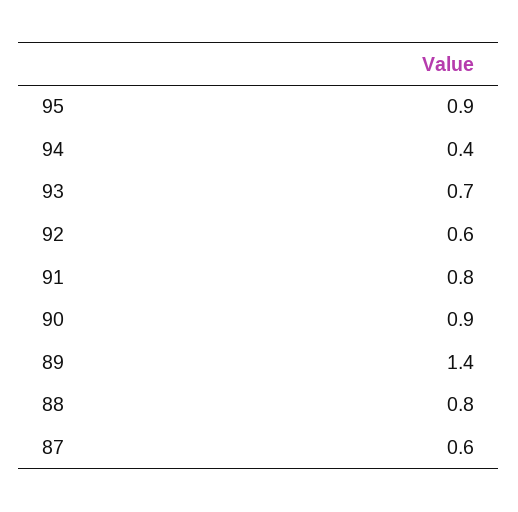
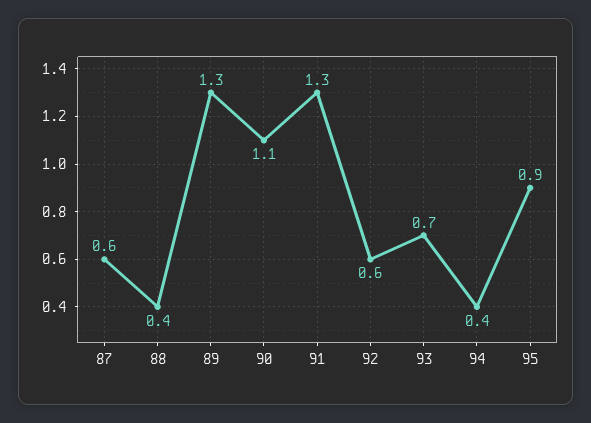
91: 0.8 -> 1.3
90: 0.9 -> 1.1
89: 1.4 -> 1.3
88: 0.8 -> 0.4

